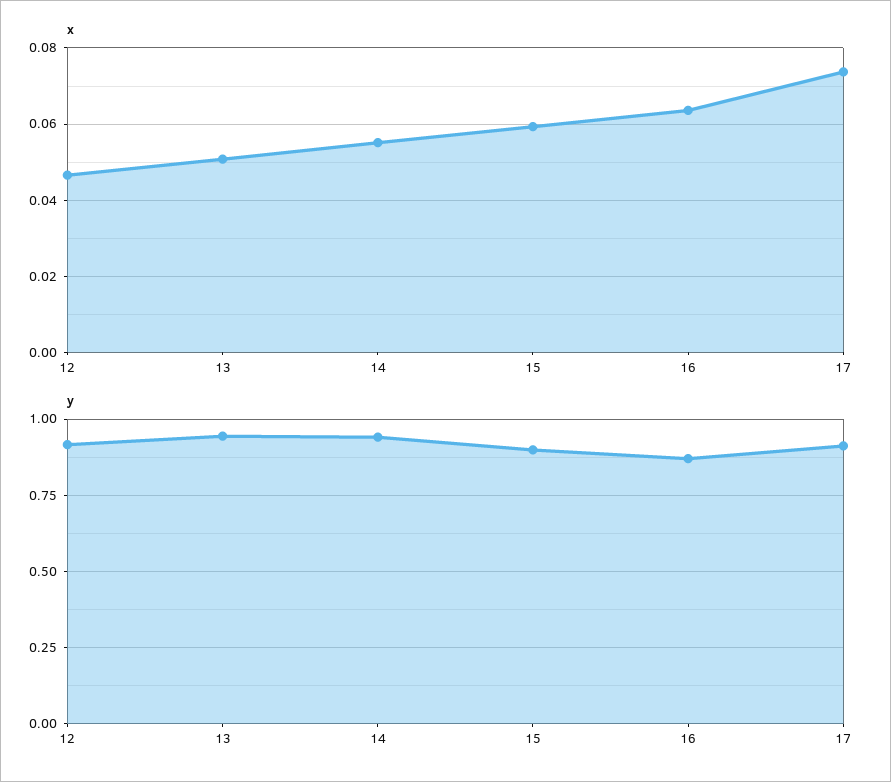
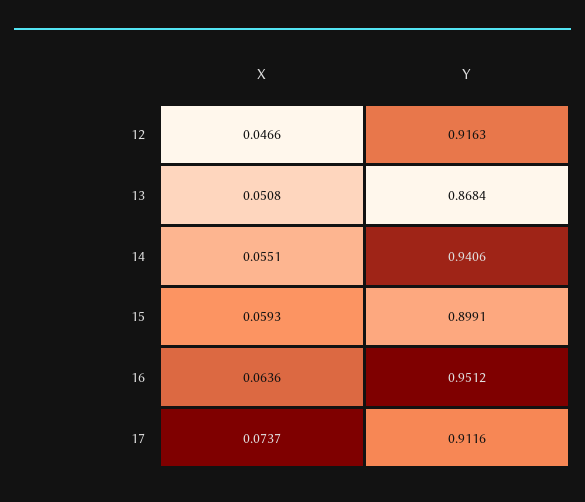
y, 13: 0.95 -> 0.8684
y, 16: 0.875 -> 0.9512

